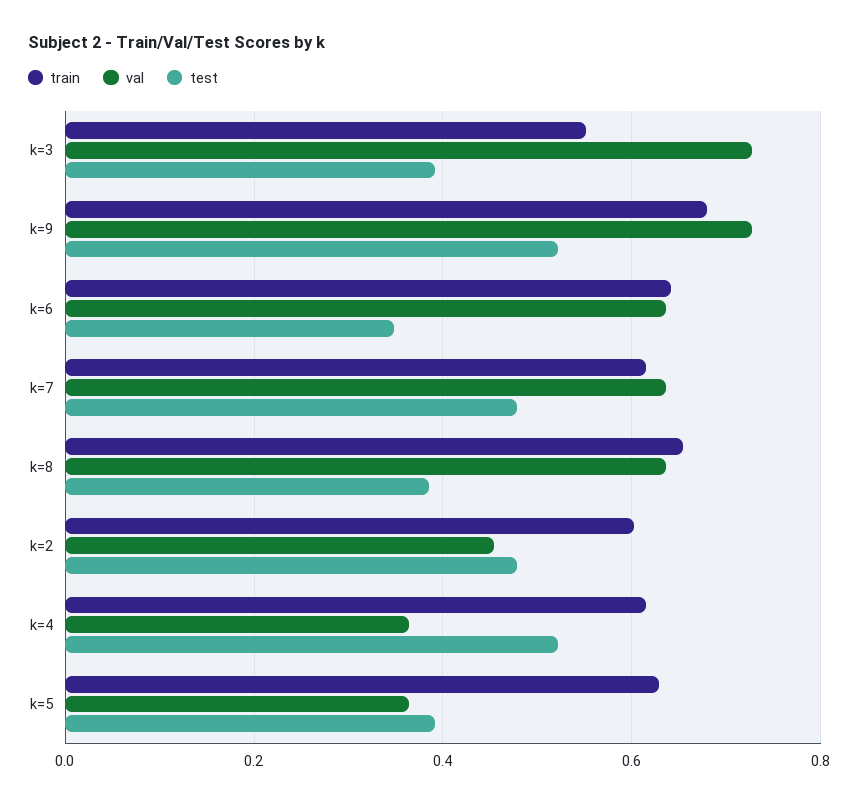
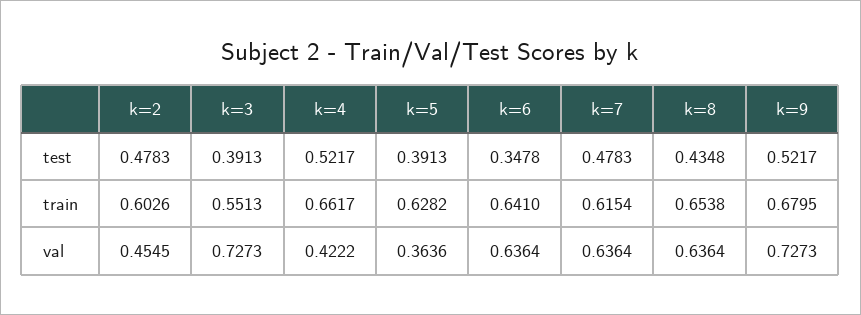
test, k=8: 0.38 -> 0.4348
train, k=4: 0.62 -> 0.6617
val, k=4: 0.36 -> 0.4222

